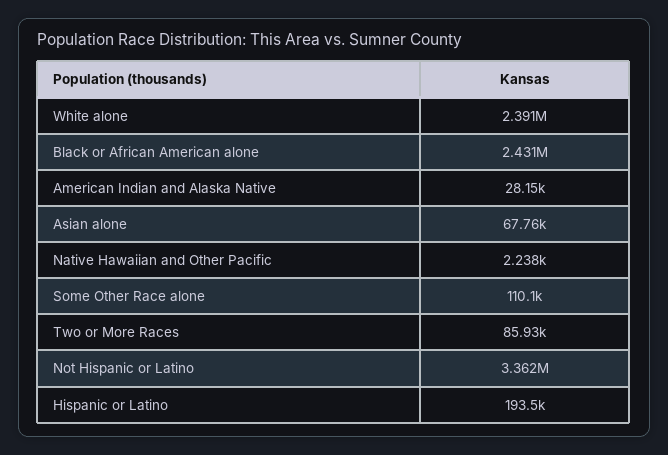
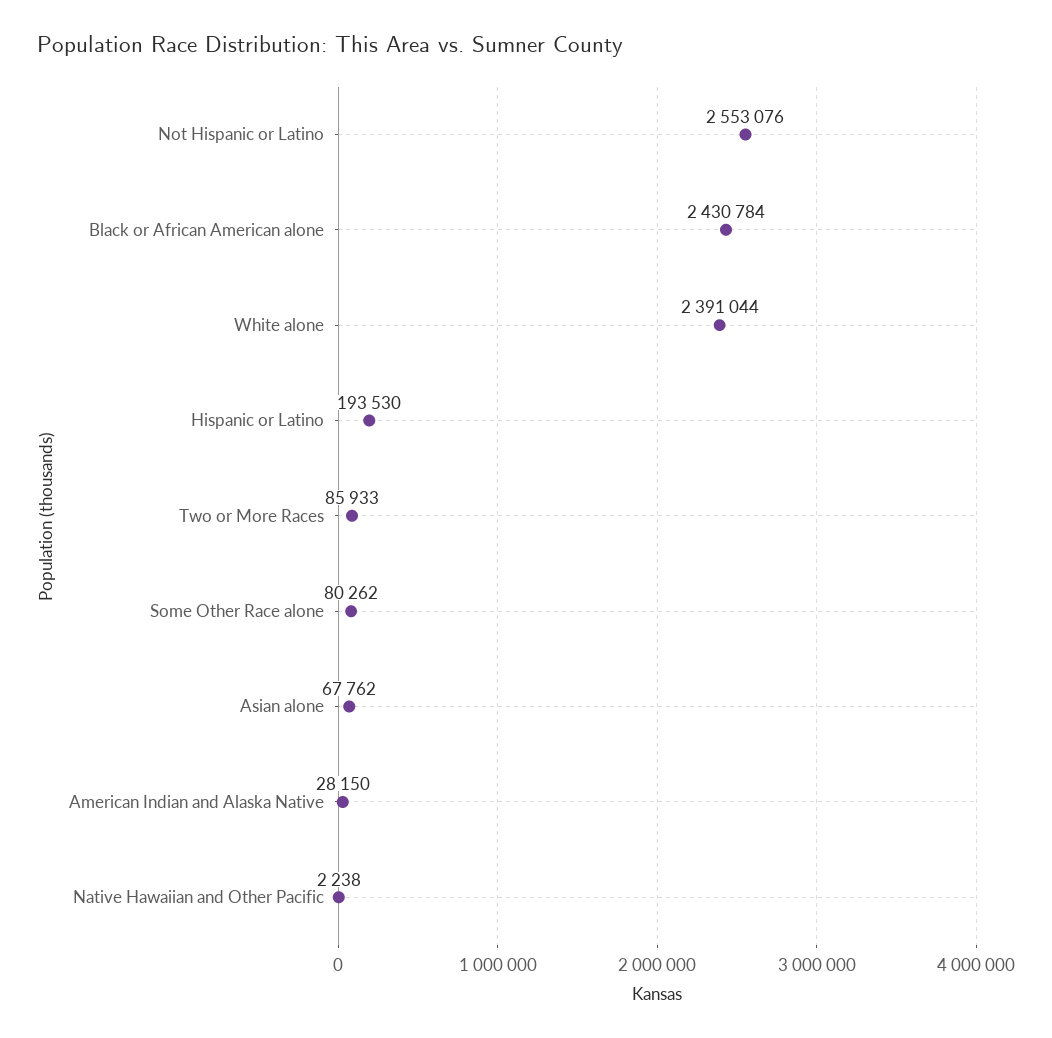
Some Other Race alone: 110100 -> 80262
Not Hispanic or Latino: 3362000 -> 2553076

